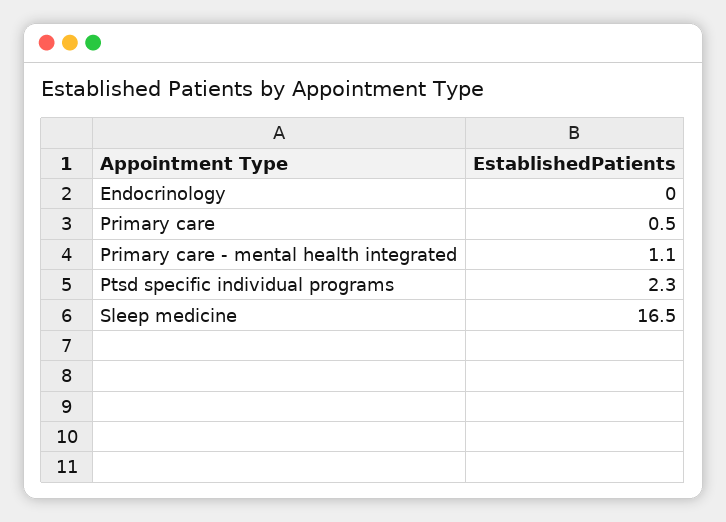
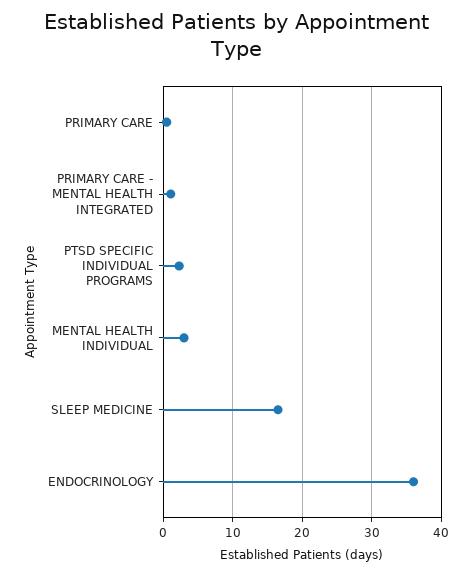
Endocrinology: 0 -> 36
MENTAL HEALTH INDIVIDUAL: none -> 3

